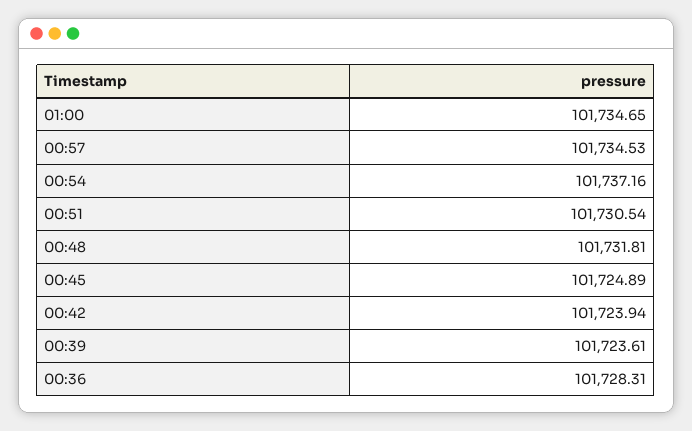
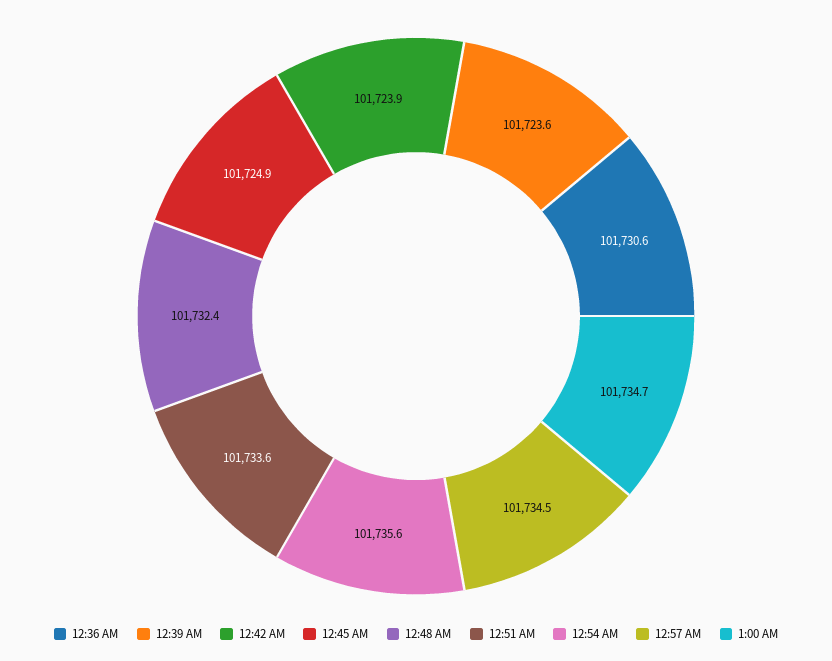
00:54: 101737.16 -> 101735.6
00:51: 101730.54 -> 101733.6
00:48: 101731.81 -> 101732.4
00:36: 101728.31 -> 101730.6

